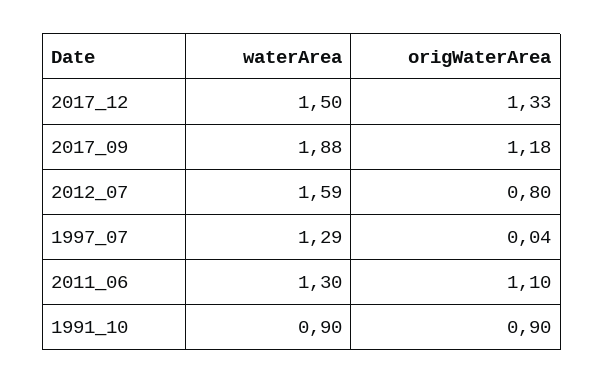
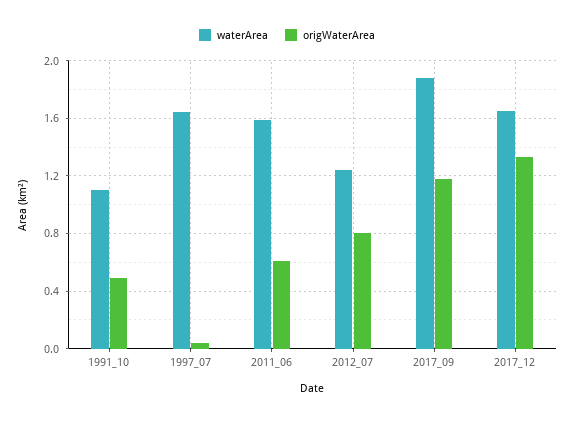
waterArea, 2017_12: 1.5 -> 1.65
waterArea, 2012_07: 1.59 -> 1.25
waterArea, 1997_07: 1.29 -> 1.65
waterArea, 2011_06: 1.3 -> 1.6
origWaterArea, 2011_06: 1.1 -> 0.6
waterArea, 1991_10: 0.9 -> 1.1
origWaterArea, 1991_10: 0.9 -> 0.5

